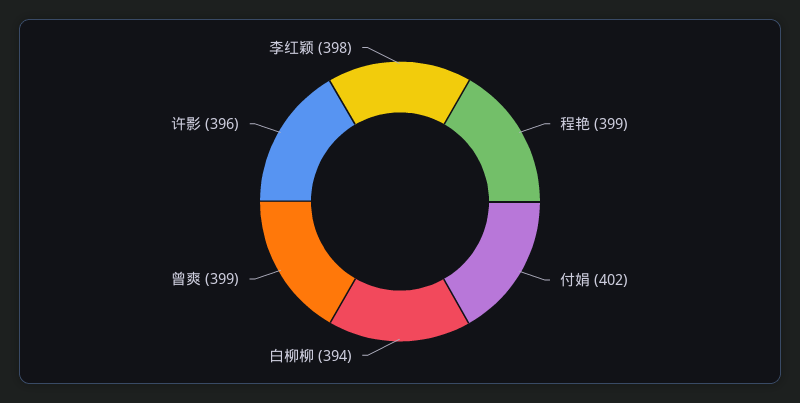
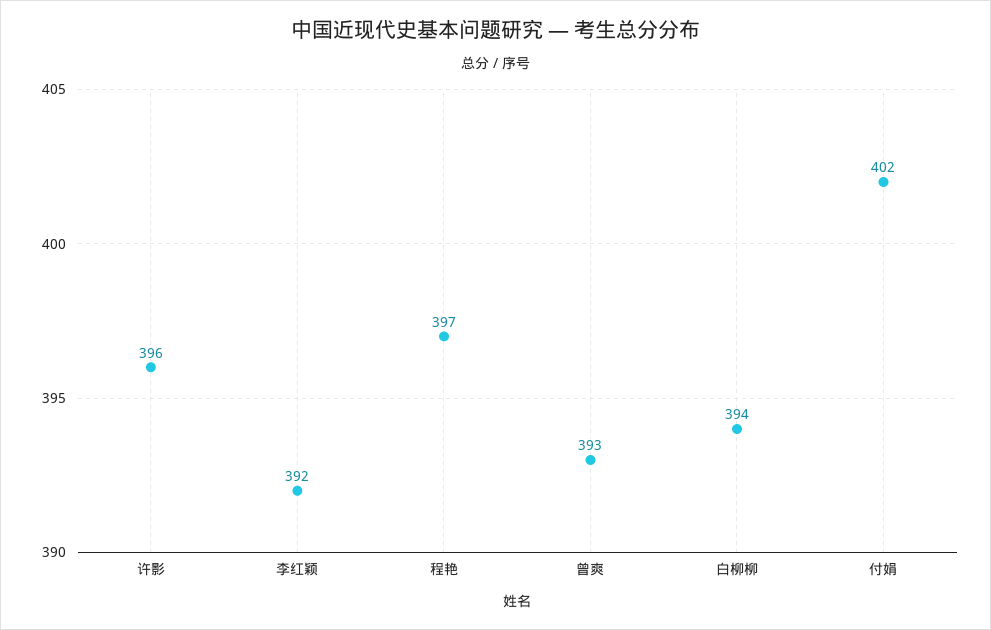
程艳: 399 -> 397
曾爽: 399 -> 393
李红颖: 398 -> 392

